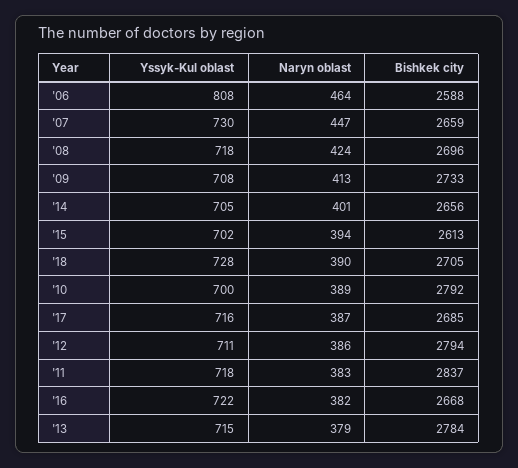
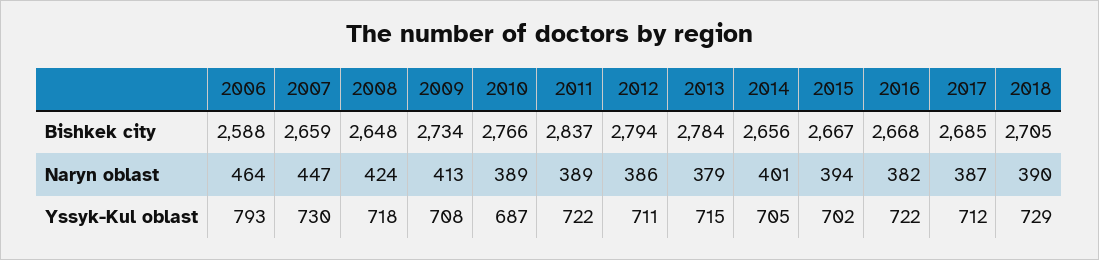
Yssyk-Kul oblast, '06: 808 -> 793
Bishkek city, '08: 2696 -> 2648
Bishkek city, '09: 2733 -> 2734
Bishkek city, '15: 2613 -> 2667
Yssyk-Kul oblast, '18: 728 -> 729
Yssyk-Kul oblast, '10: 700 -> 687
Bishkek city, '10: 2792 -> 2766
Yssyk-Kul oblast, '17: 716 -> 712
Yssyk-Kul oblast, '11: 718 -> 722
Naryn oblast, '11: 383 -> 389

